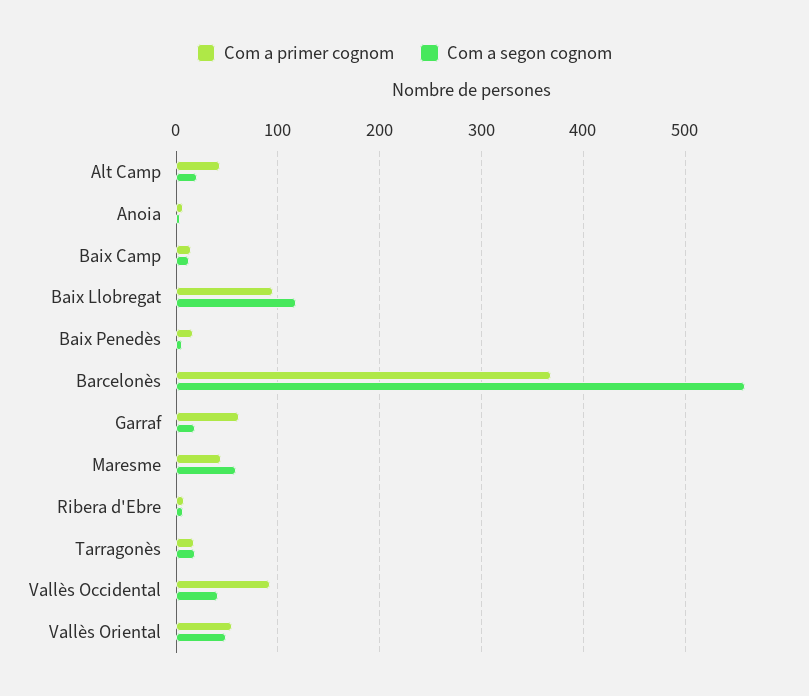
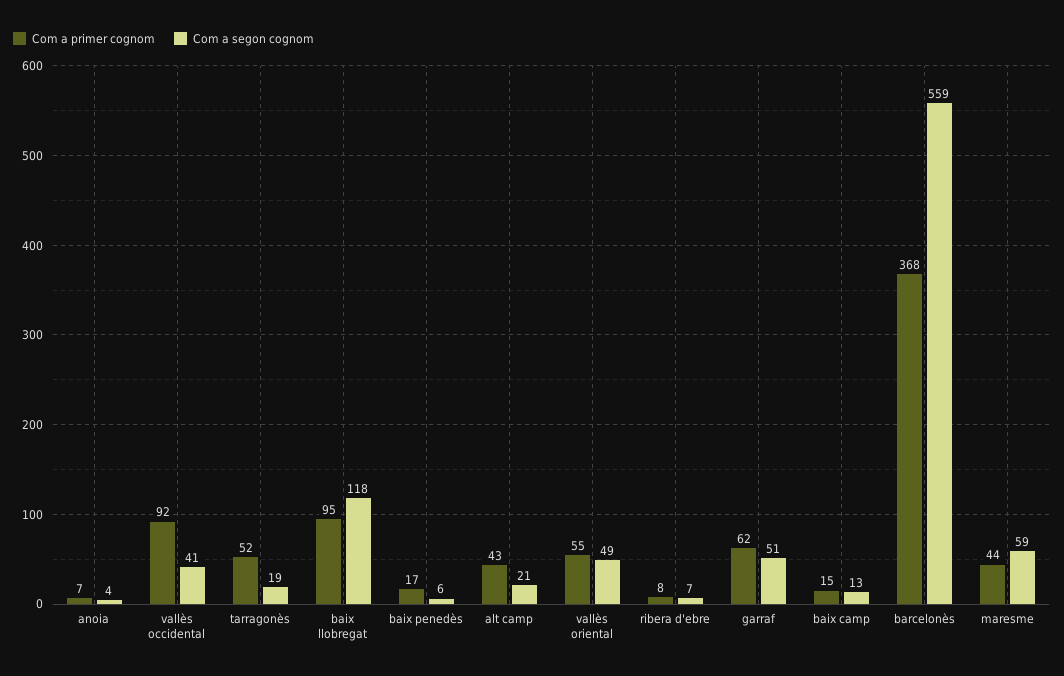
Com a segon cognom, Garraf: 20 -> 51
Com a primer cognom, Tarragonès: 20 -> 52

